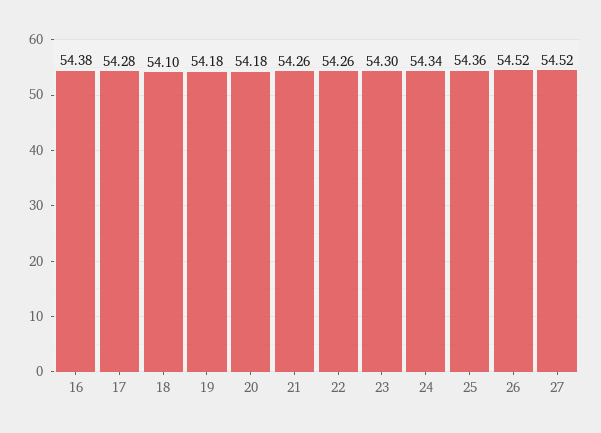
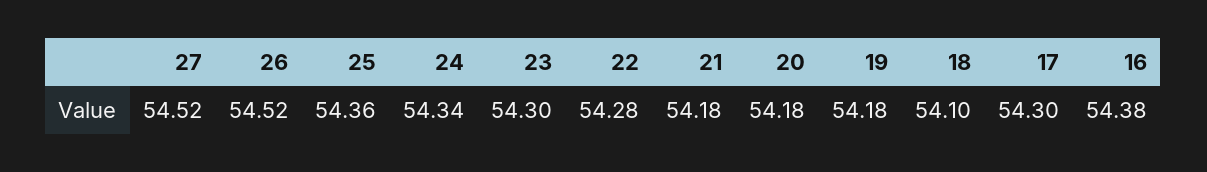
17: 54.28 -> 54.3
21: 54.26 -> 54.18
22: 54.26 -> 54.28

